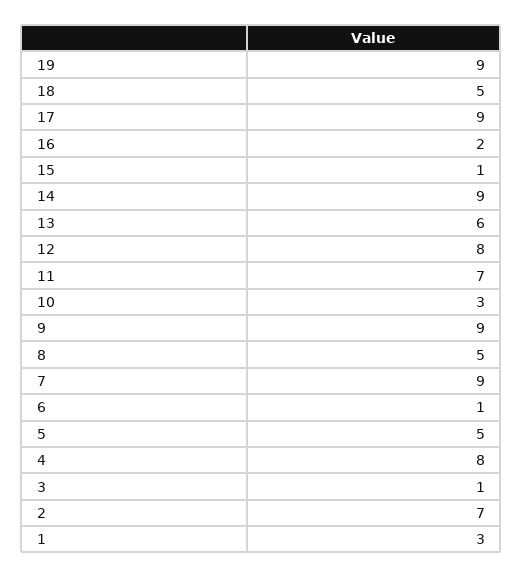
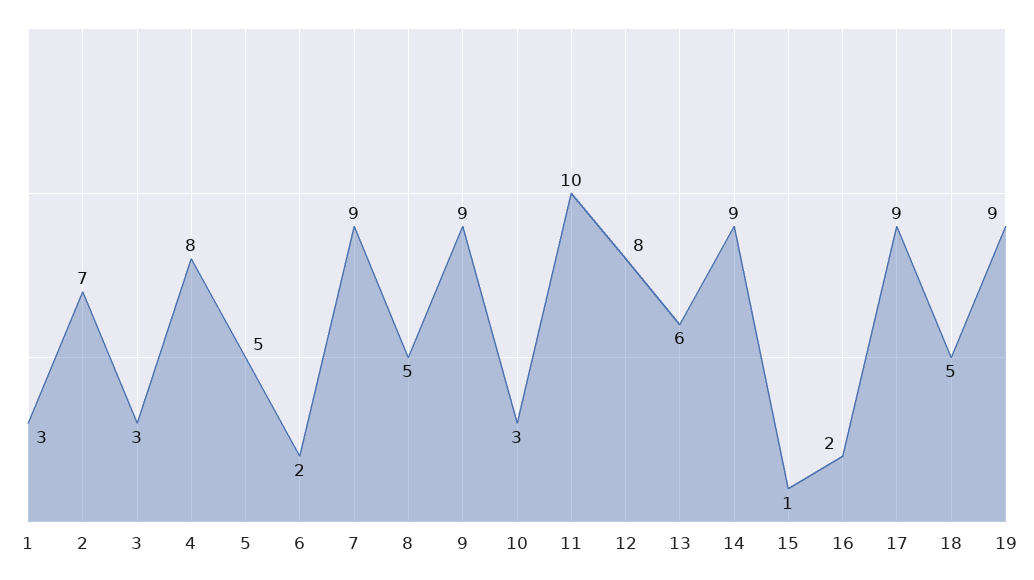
11: 7 -> 10
6: 1 -> 2
3: 1 -> 3

